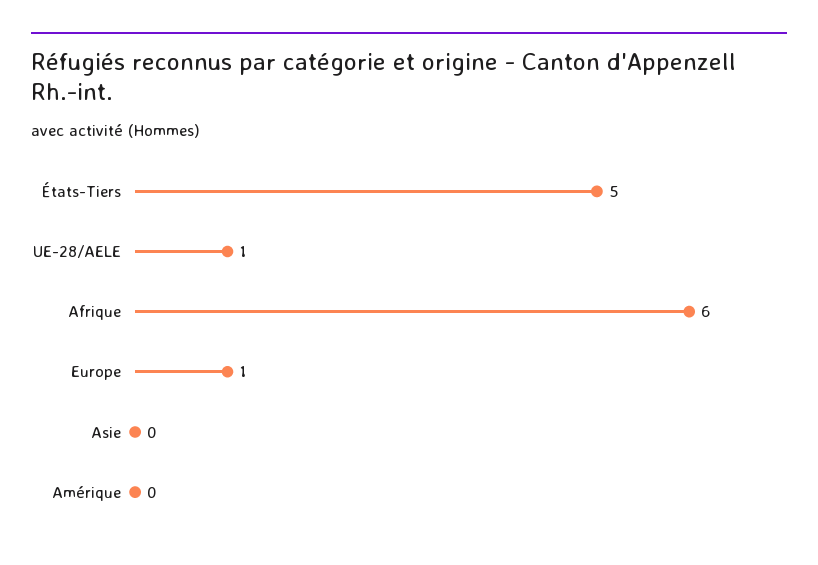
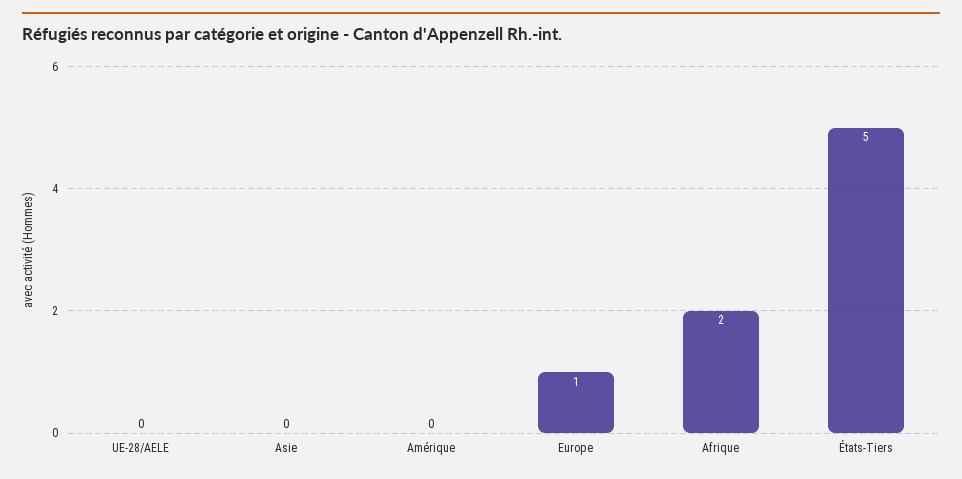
UE-28/AELE: 1 -> 0
Afrique: 6 -> 2

